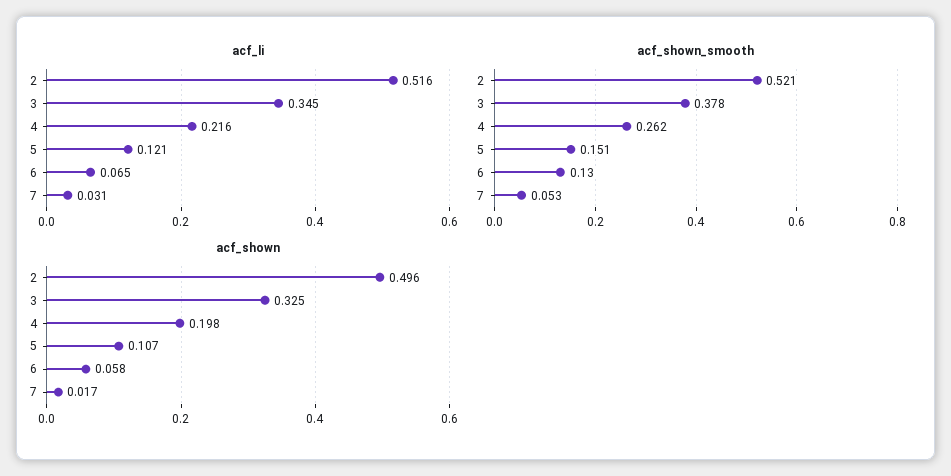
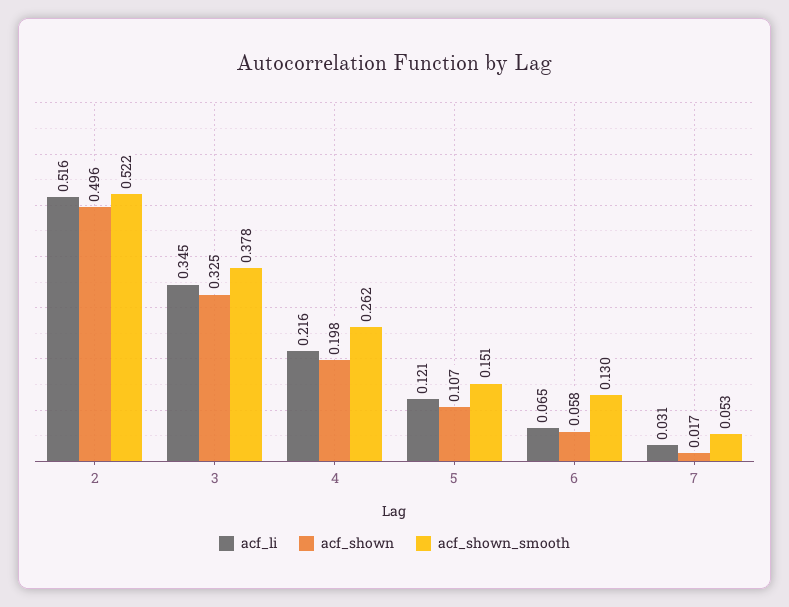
acf_shown_smooth, 2: 0.521 -> 0.522

